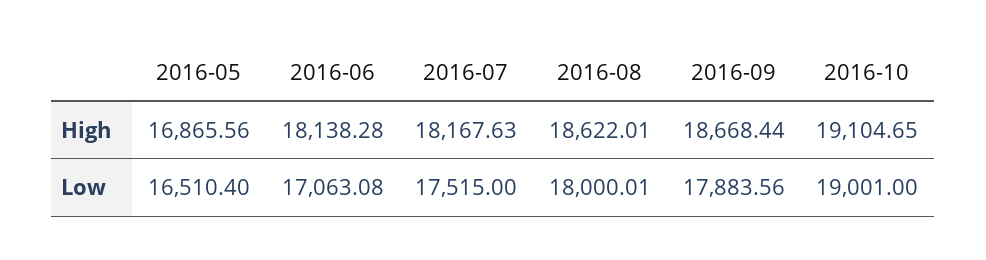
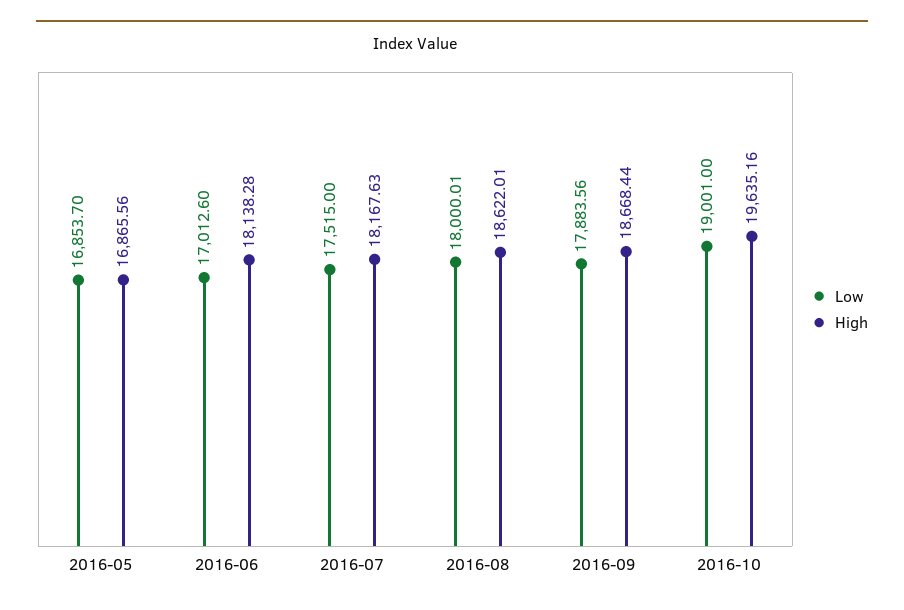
High, 2016-10: 19104.65 -> 19635.16
Low, 2016-05: 16510.4 -> 16853.7
Low, 2016-06: 17063.08 -> 17012.6

